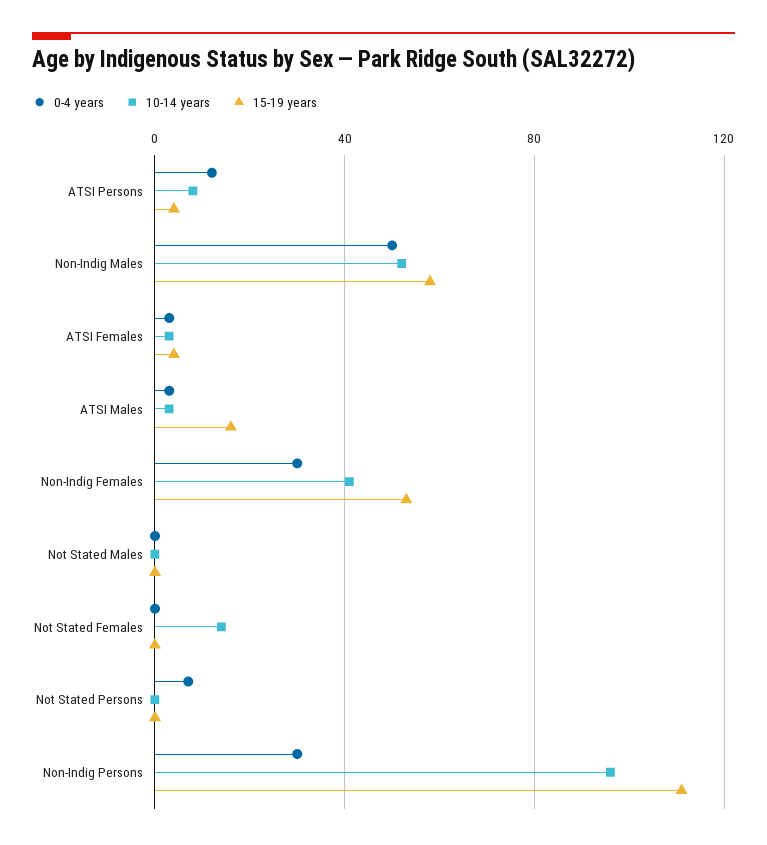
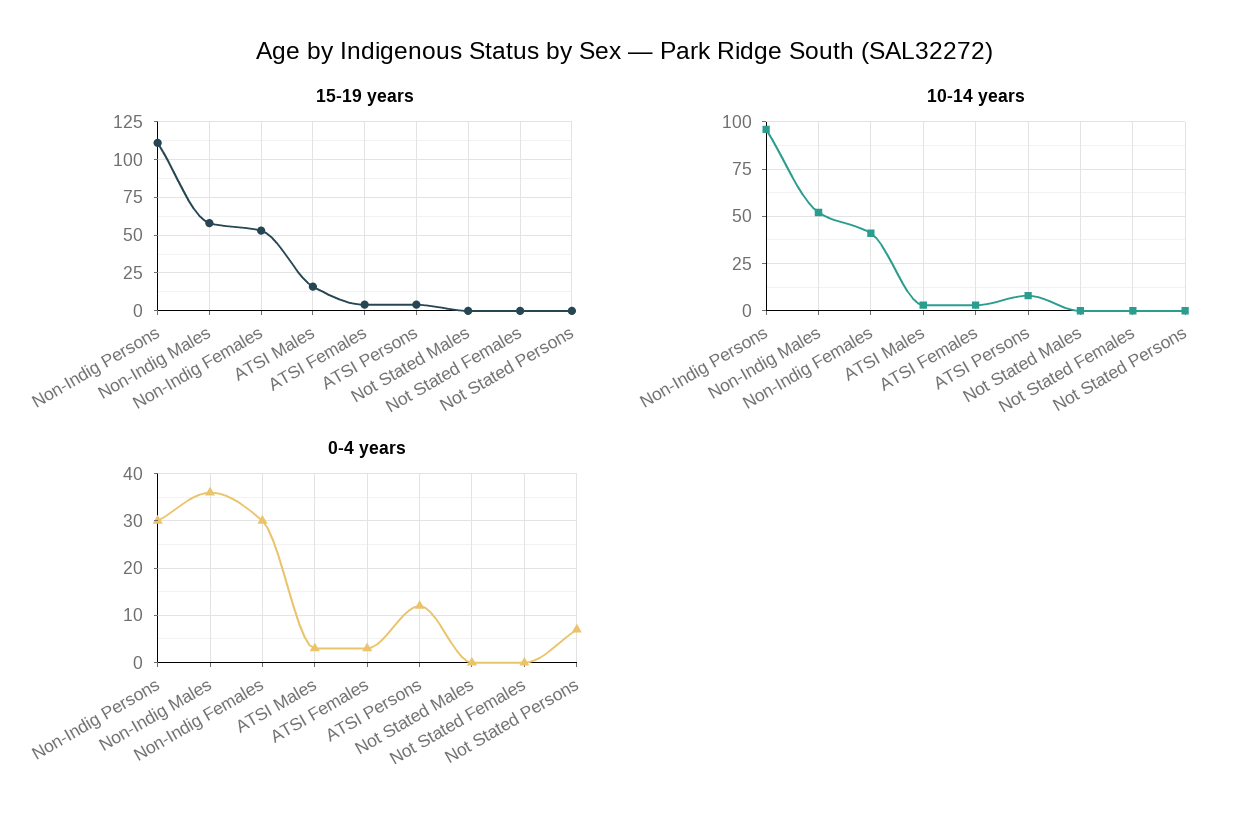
0-4 years, Non-Indig Males: 50 -> 35
10-14 years, Not Stated Females: 15 -> 0

